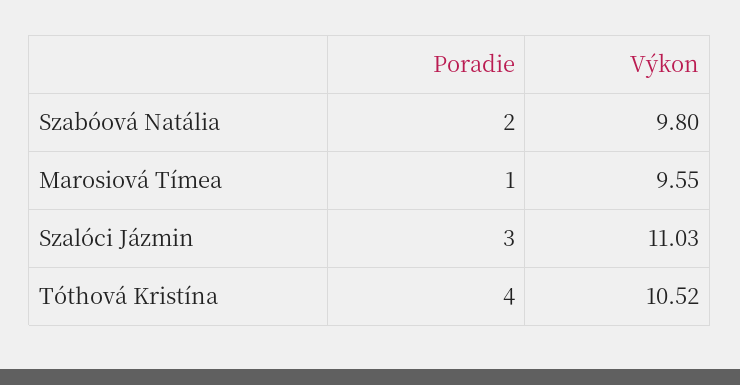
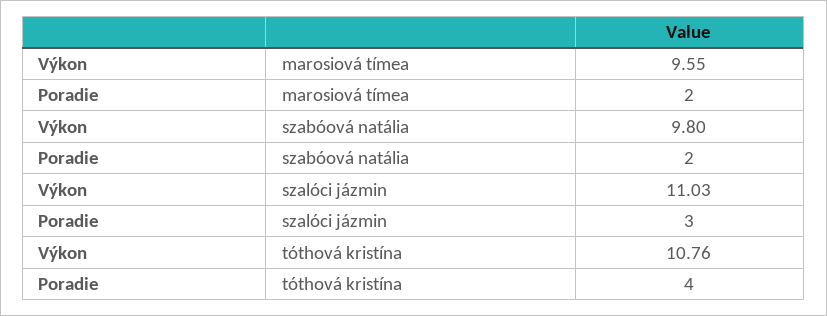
Poradie, Marosiová Tímea: 1 -> 2
Výkon, Tóthová Kristína: 10.52 -> 10.76

